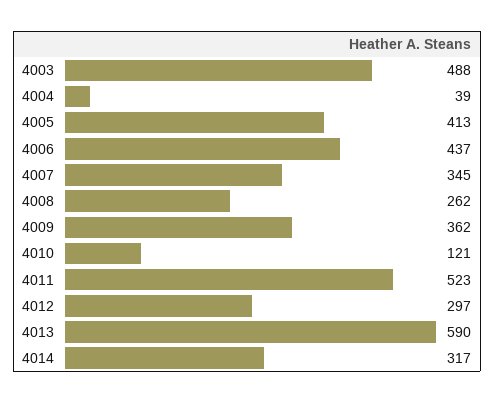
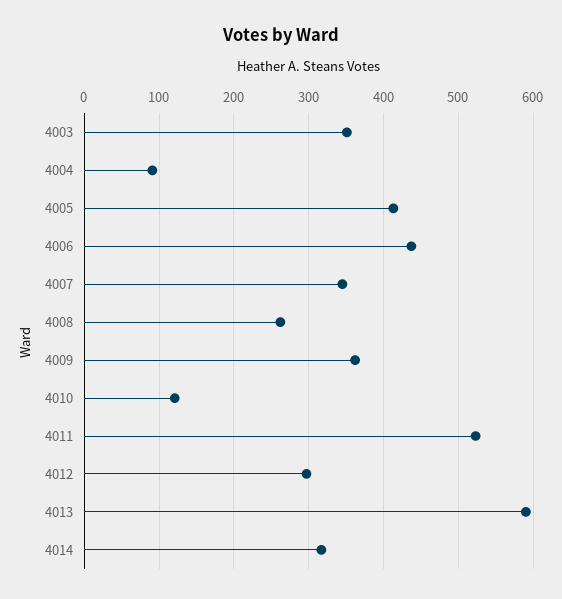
4003: 488 -> 350
4004: 39 -> 90

